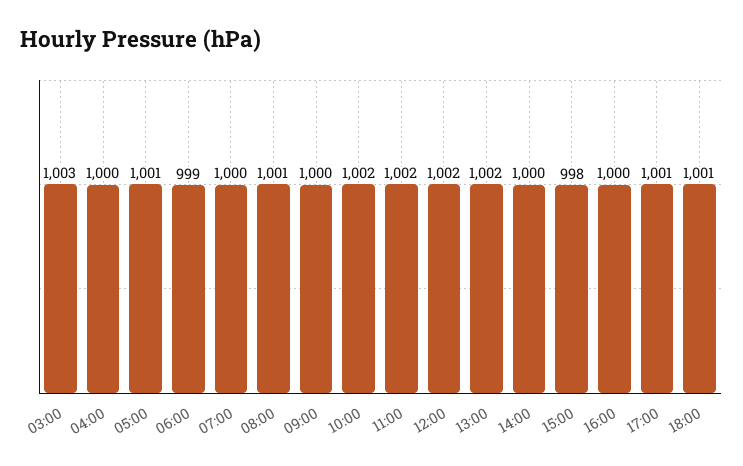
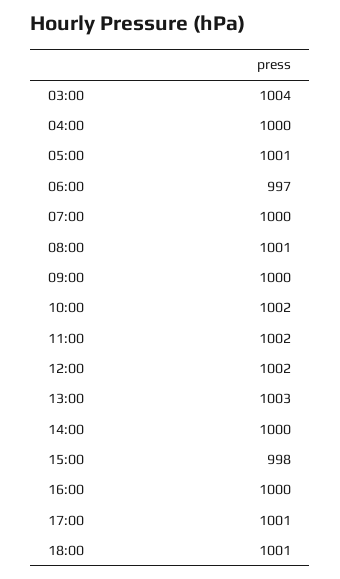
03:00: 1003 -> 1004
06:00: 999 -> 997
13:00: 1002 -> 1003

